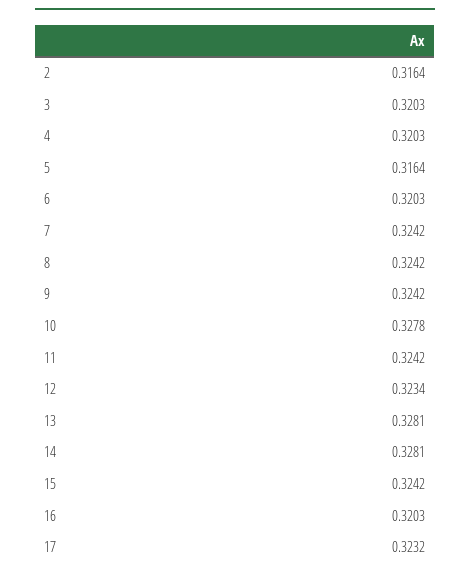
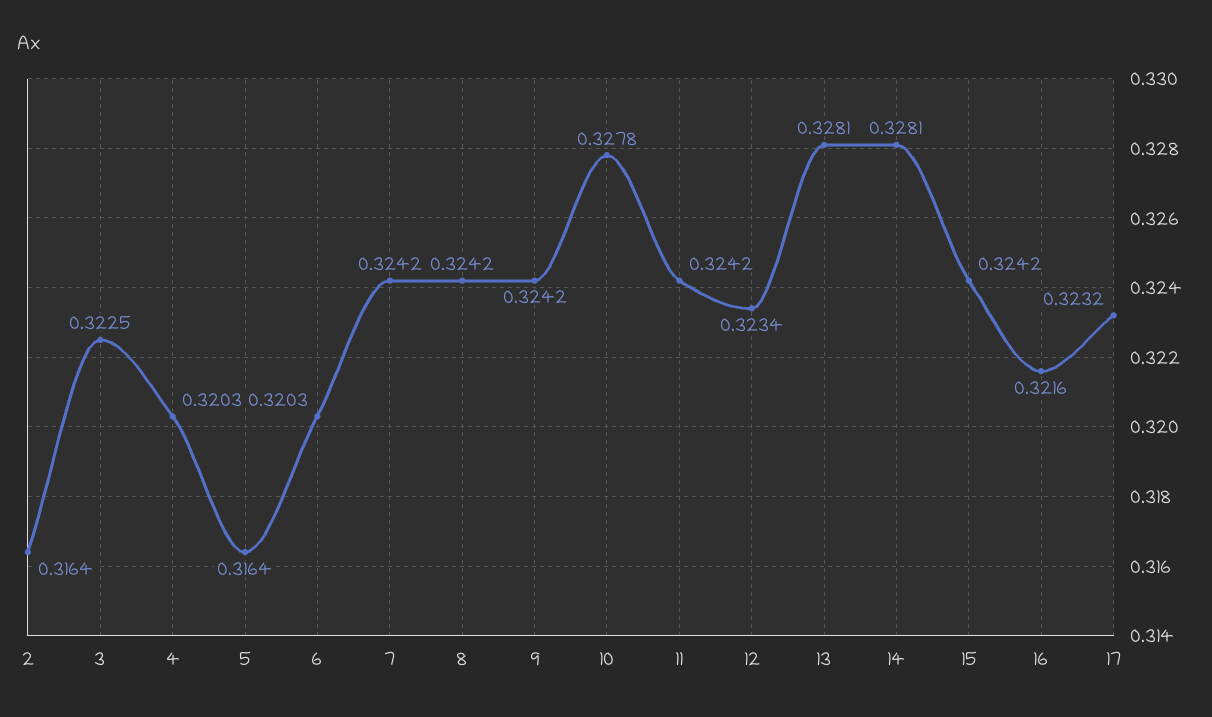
3: 0.3203 -> 0.3225
16: 0.3203 -> 0.3216

